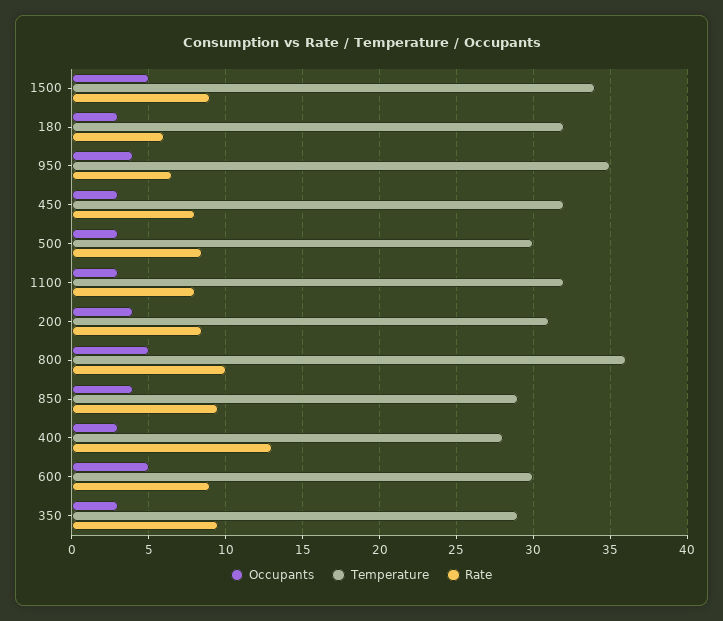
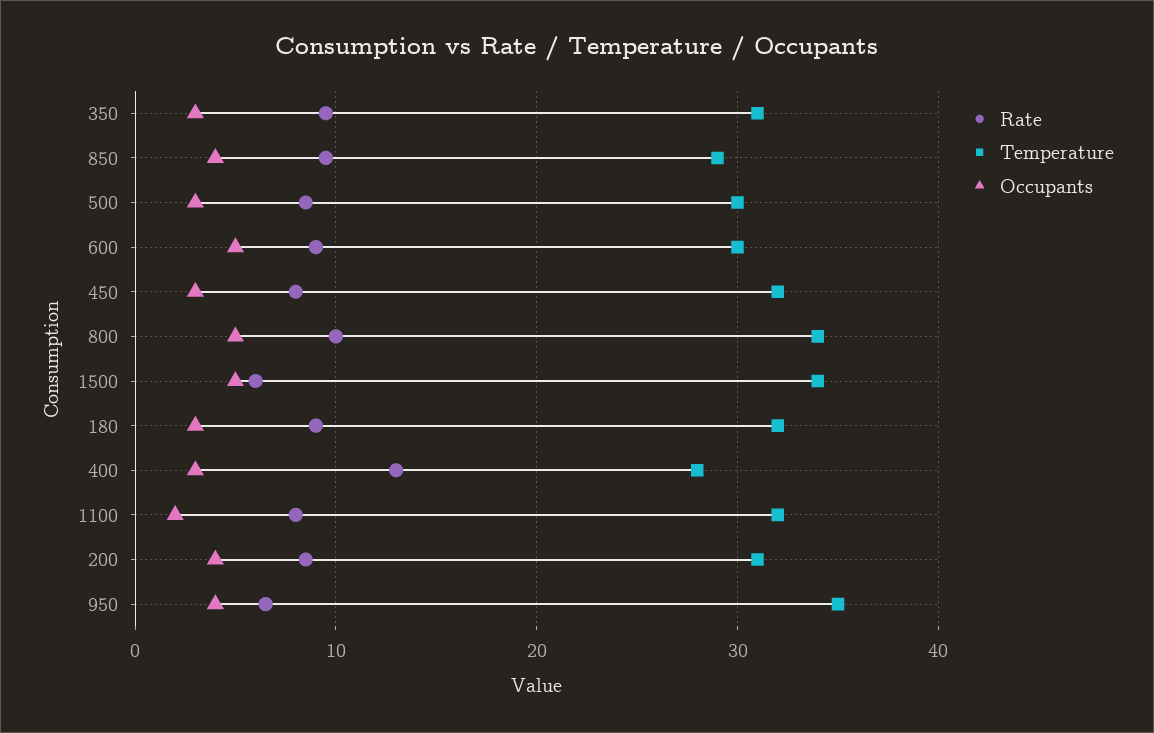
Rate, 1500: 9 -> 6
Rate, 180: 6 -> 9
Occupants, 1100: 3 -> 2
Temperature, 800: 36 -> 34
Temperature, 350: 29 -> 31

